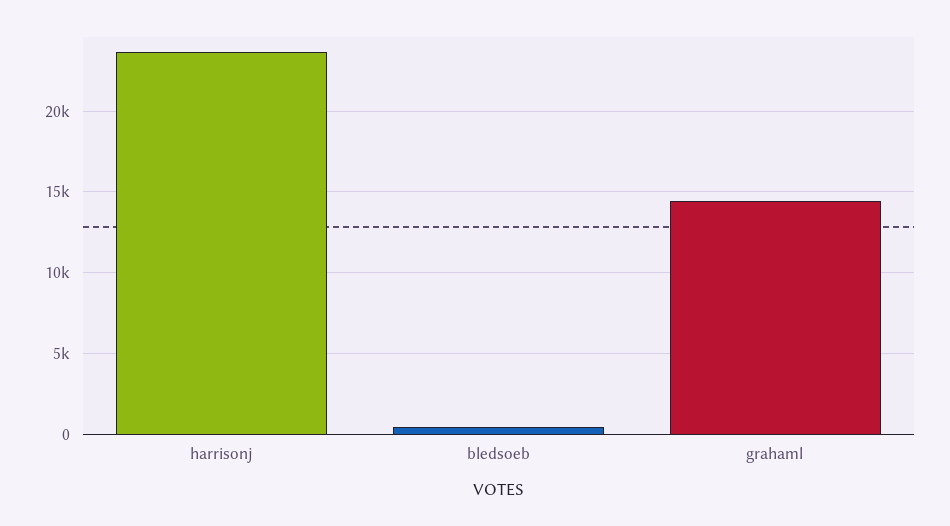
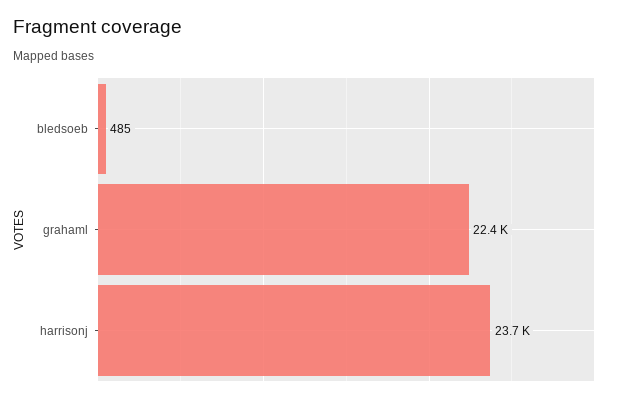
grahaml: 14500 -> 22400

